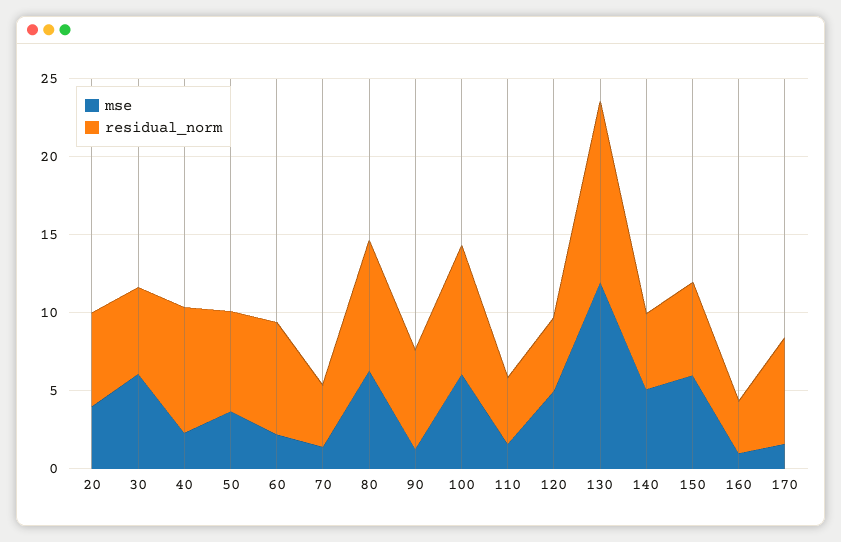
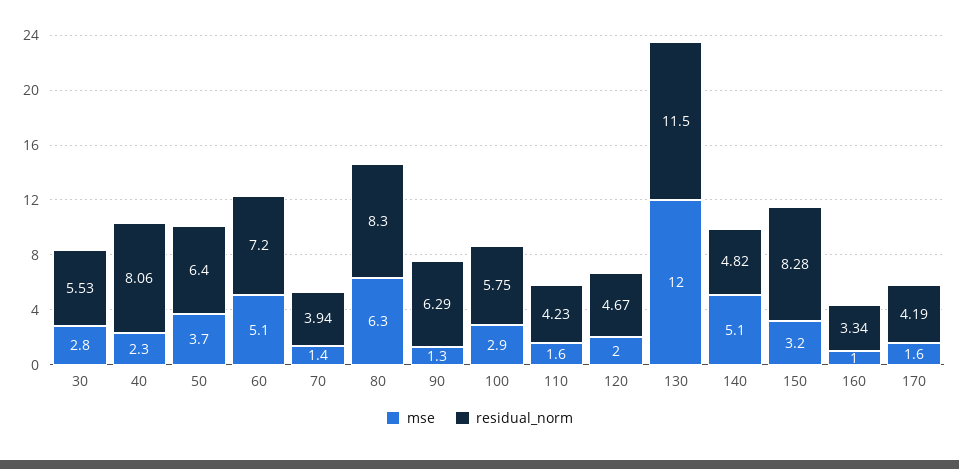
mse, 20: 4 -> none
residual_norm, 20: 6 -> none
mse, 30: 6 -> 2.8
mse, 60: 2 -> 5.1
mse, 100: 6 -> 2.9
residual_norm, 100: 8 -> 5.75
mse, 120: 5 -> 2
mse, 150: 6 -> 3.2
residual_norm, 150: 6 -> 8.28
residual_norm, 170: 7 -> 4.19

